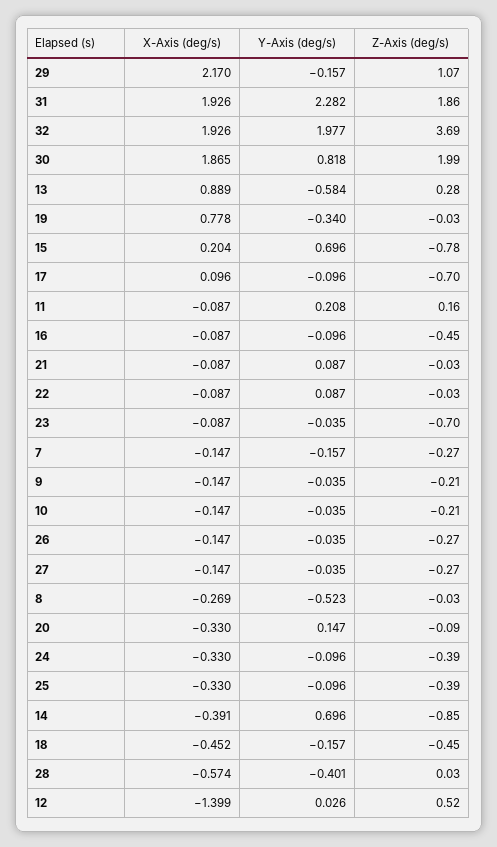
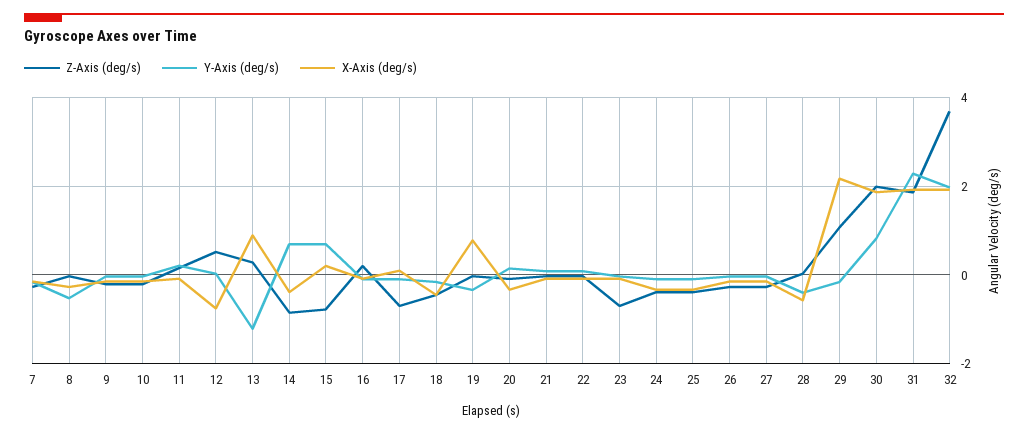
Y-Axis (deg/s), 13: -0.584 -> -1.2
Z-Axis (deg/s), 16: -0.45 -> 0.2
X-Axis (deg/s), 12: -1.399 -> -0.8

